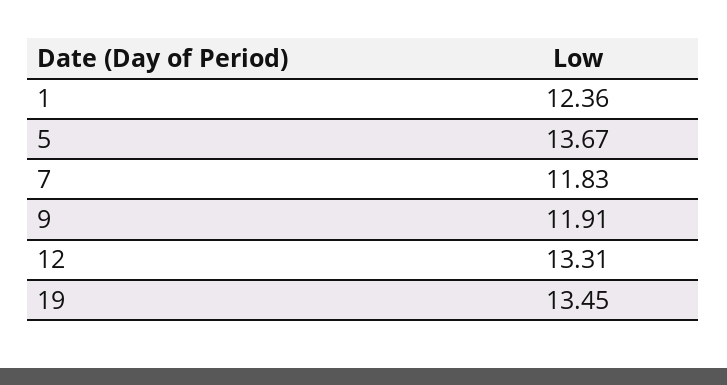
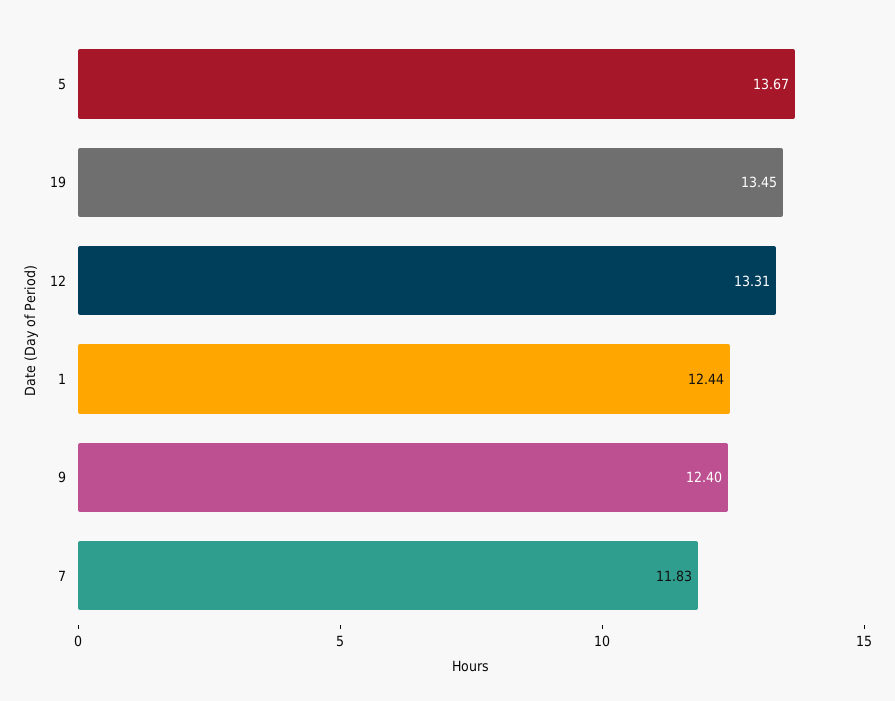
1: 12.36 -> 12.44
9: 11.91 -> 12.4

